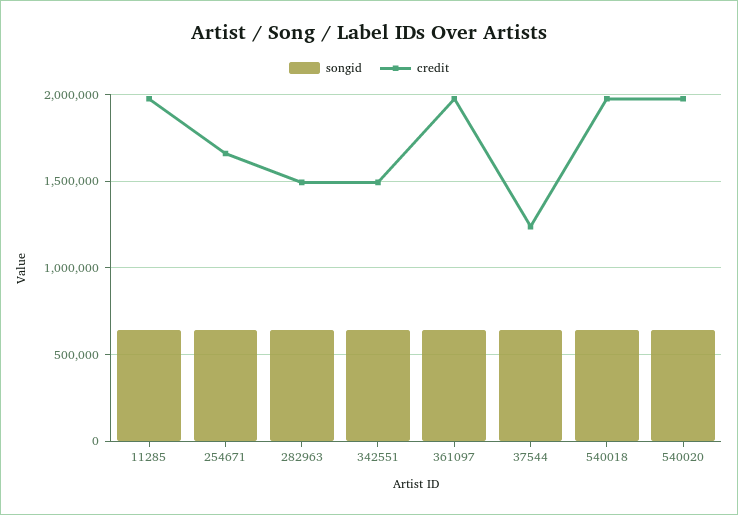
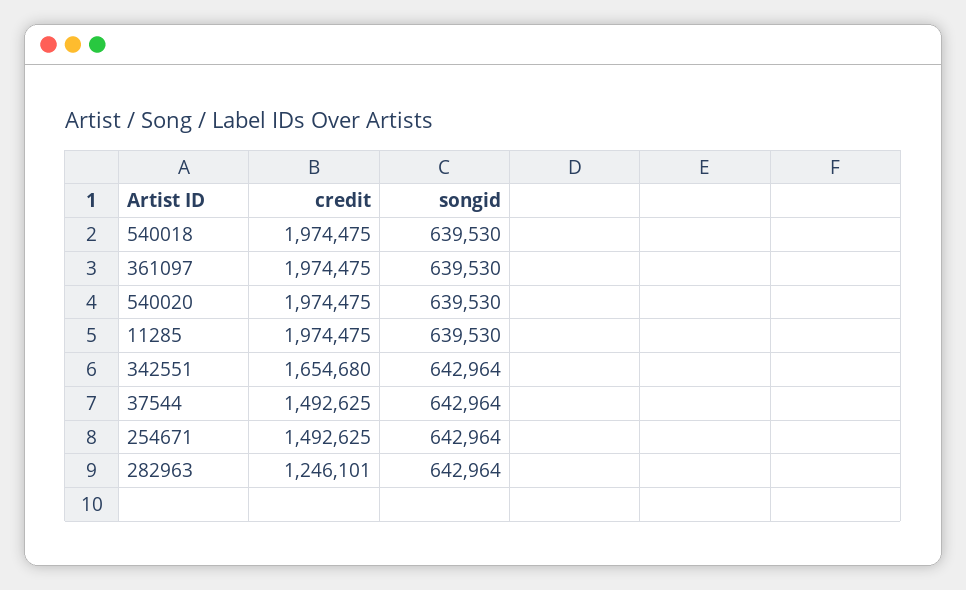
credit, 254671: 1650000 -> 1492625
credit, 282963: 1500000 -> 1246101
credit, 342551: 1500000 -> 1654680
credit, 37544: 1250000 -> 1492625

